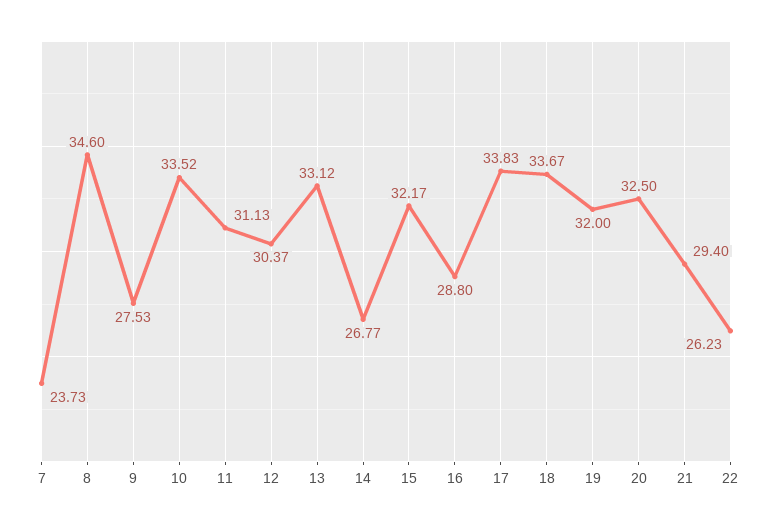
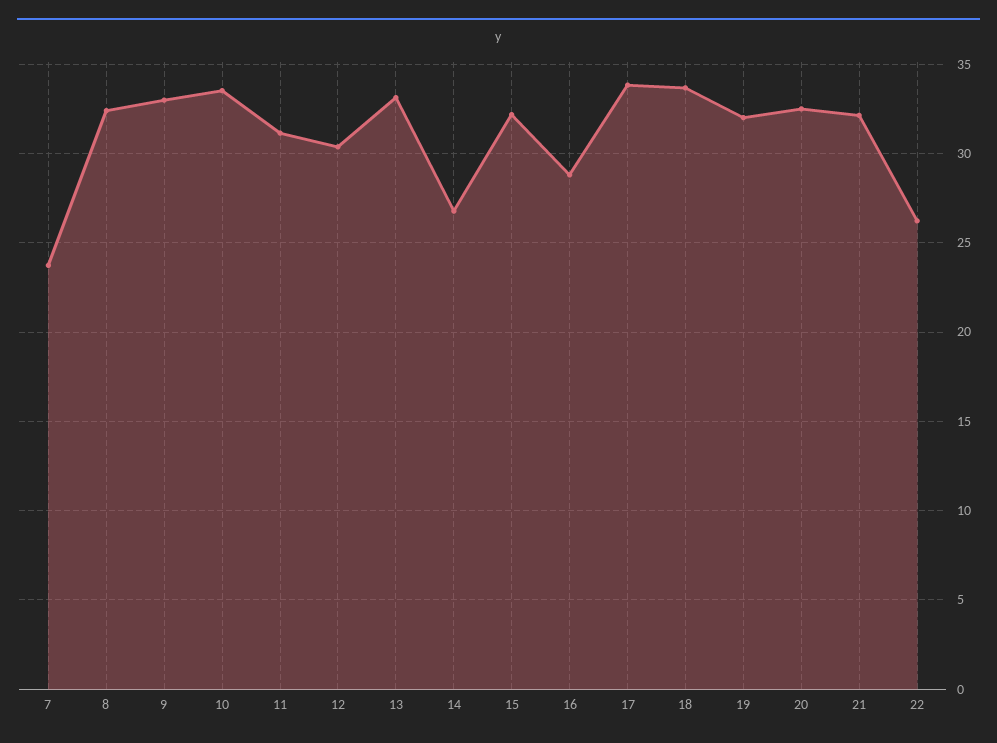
8: 34.6 -> 32.5
9: 27.53 -> 33
21: 29.4 -> 32

